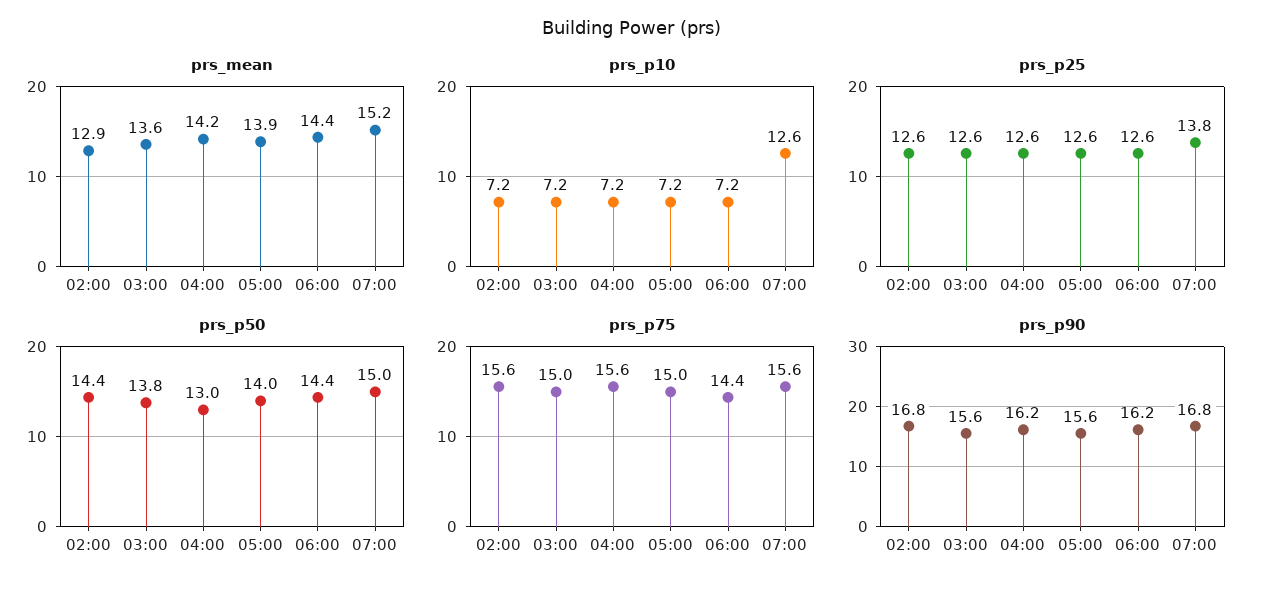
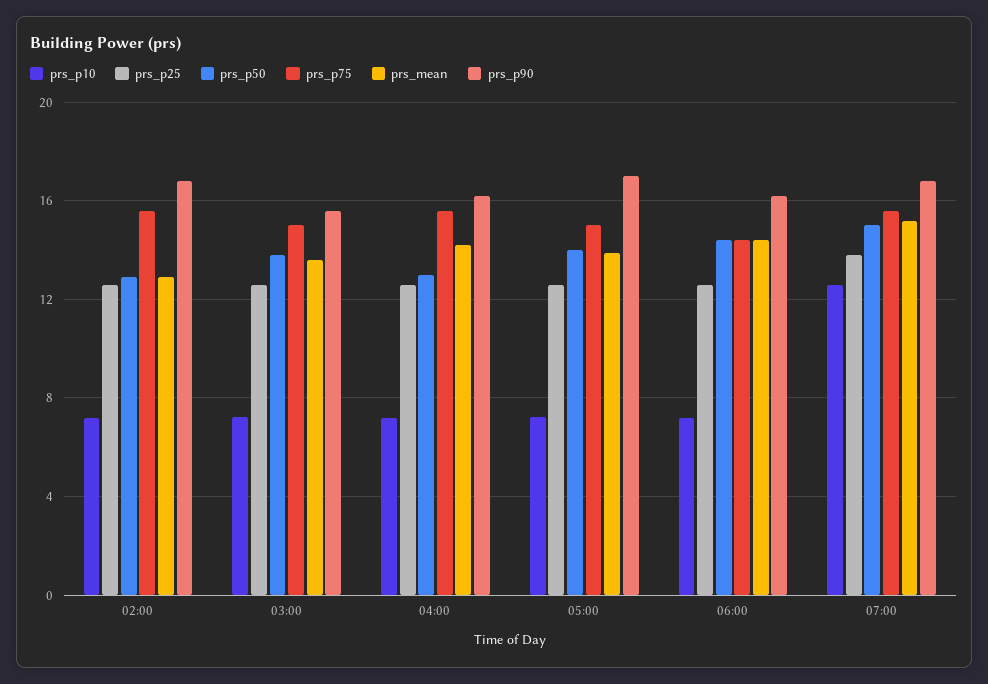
prs_p50, 02:00: 14.4 -> 13
prs_p90, 05:00: 15.6 -> 17

